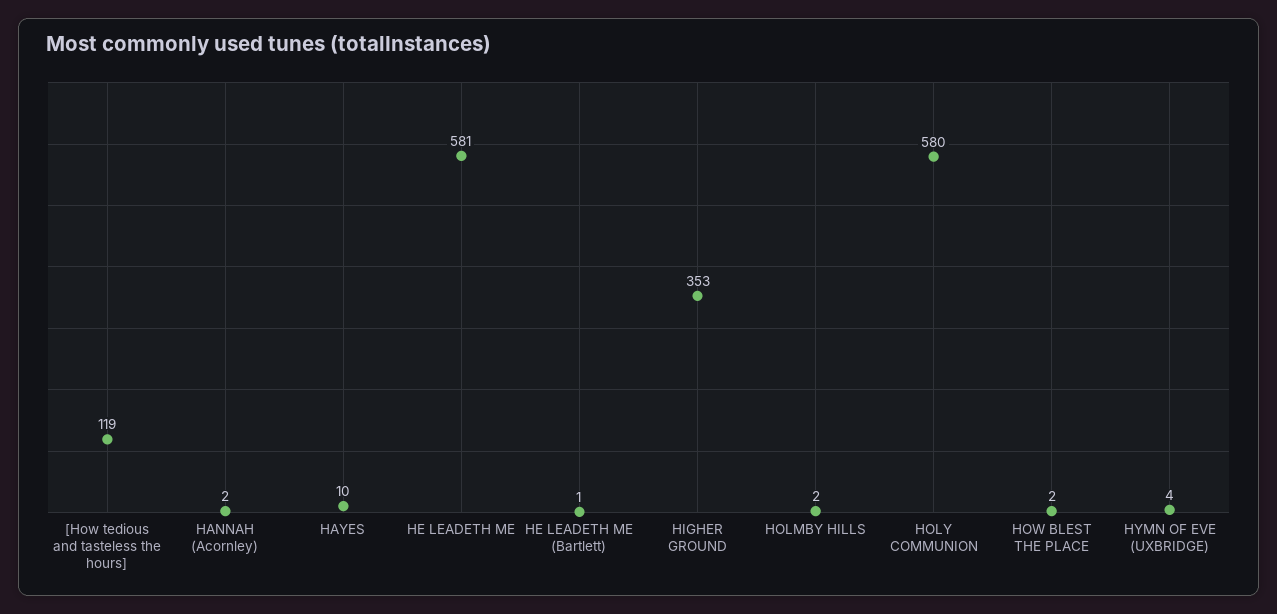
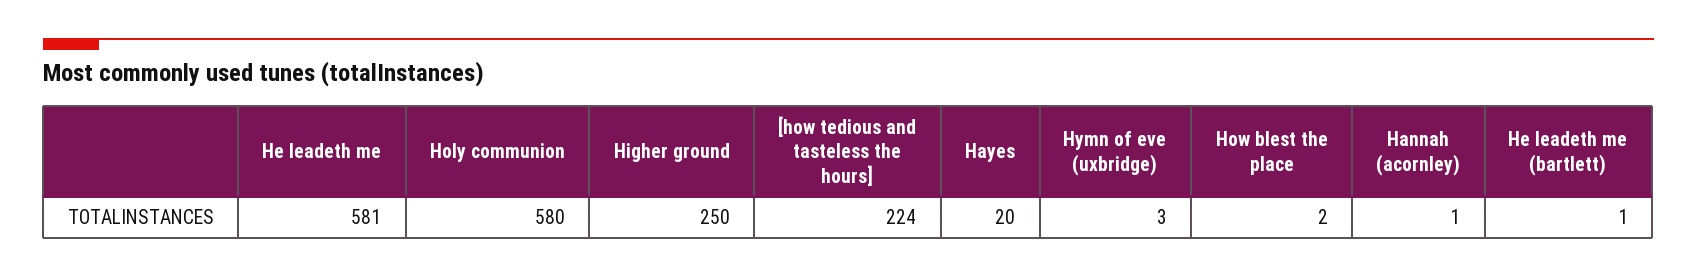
[How tedious and tasteless the hours]: 119 -> 224
HANNAH (Acornley): 2 -> 1
HAYES: 10 -> 20
HIGHER GROUND: 353 -> 250
HOLMBY HILLS: 2 -> none
HYMN OF EVE (UXBRIDGE): 4 -> 3

